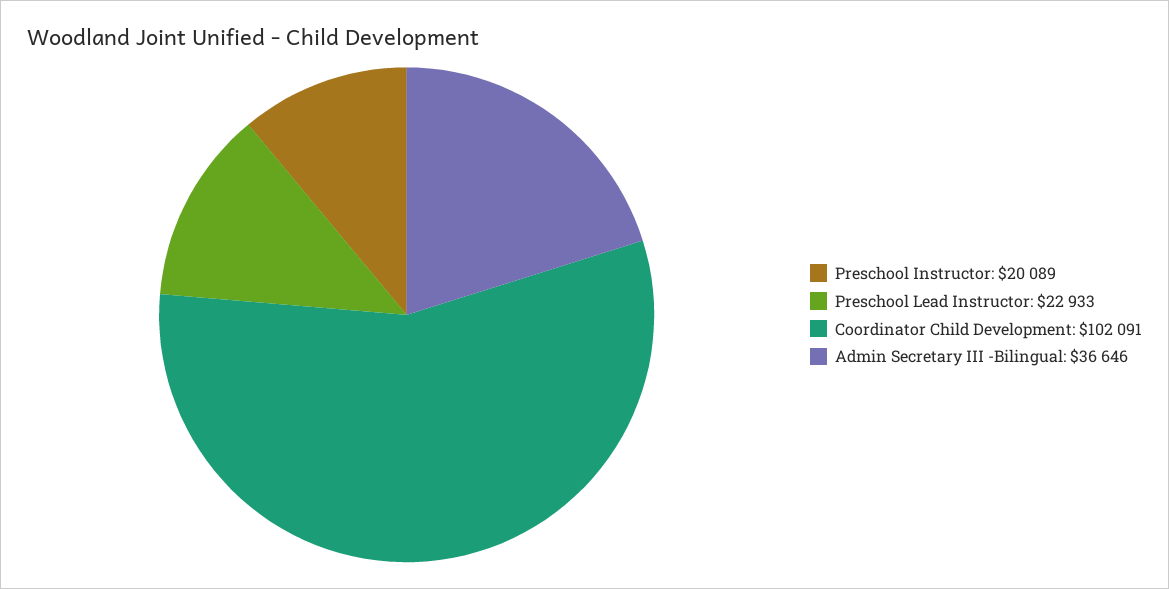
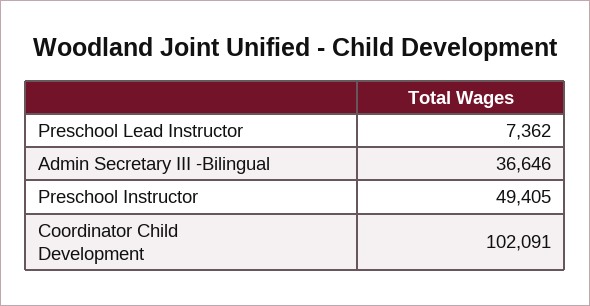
Preschool Instructor: 20089 -> 49405
Preschool Lead Instructor: 22933 -> 7362

